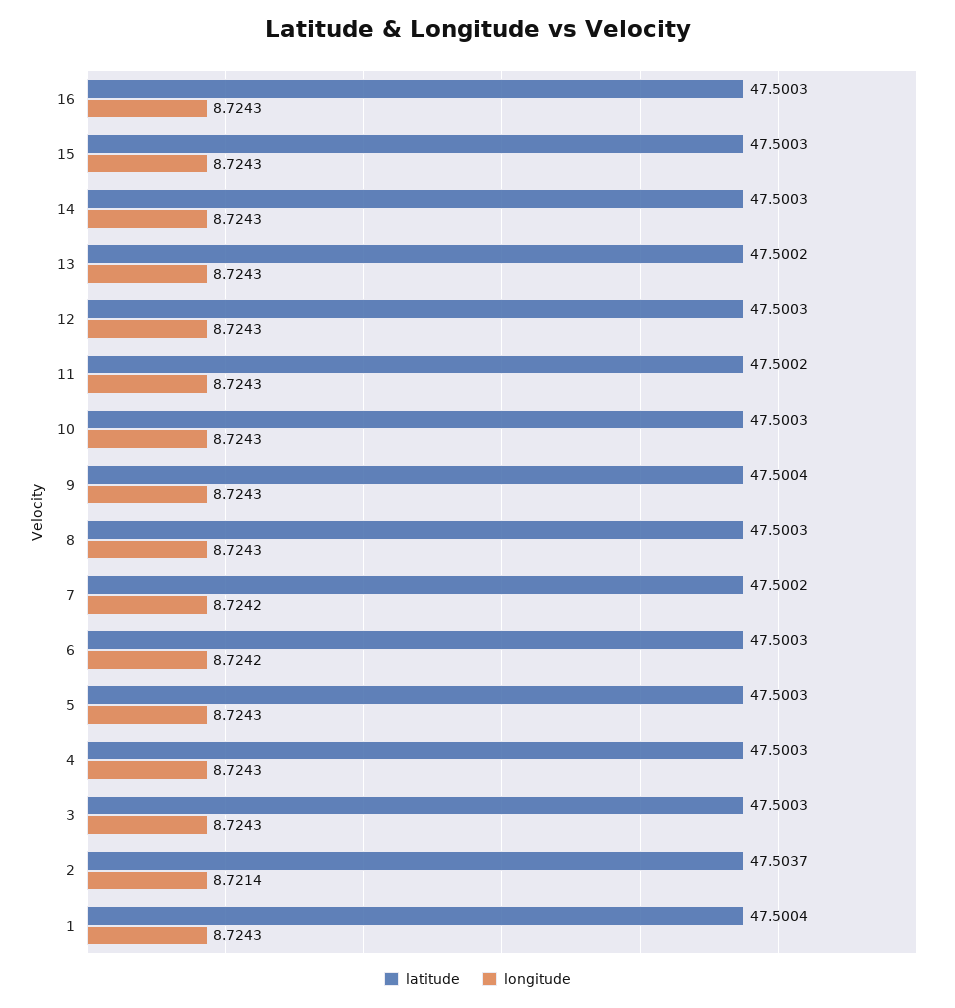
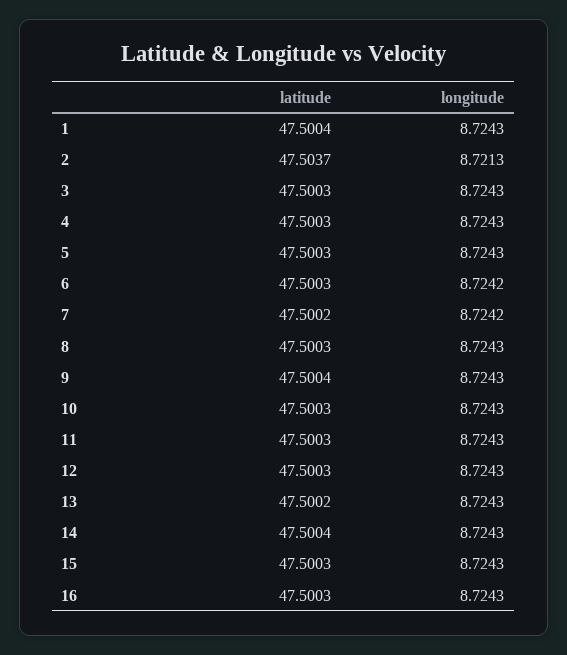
latitude, 14: 47.5003 -> 47.5004
latitude, 11: 47.5002 -> 47.5003
longitude, 2: 8.7214 -> 8.7213

